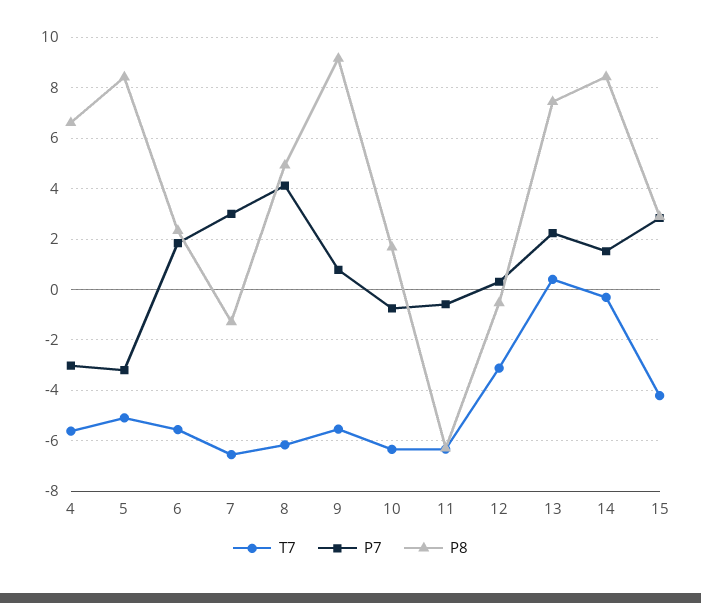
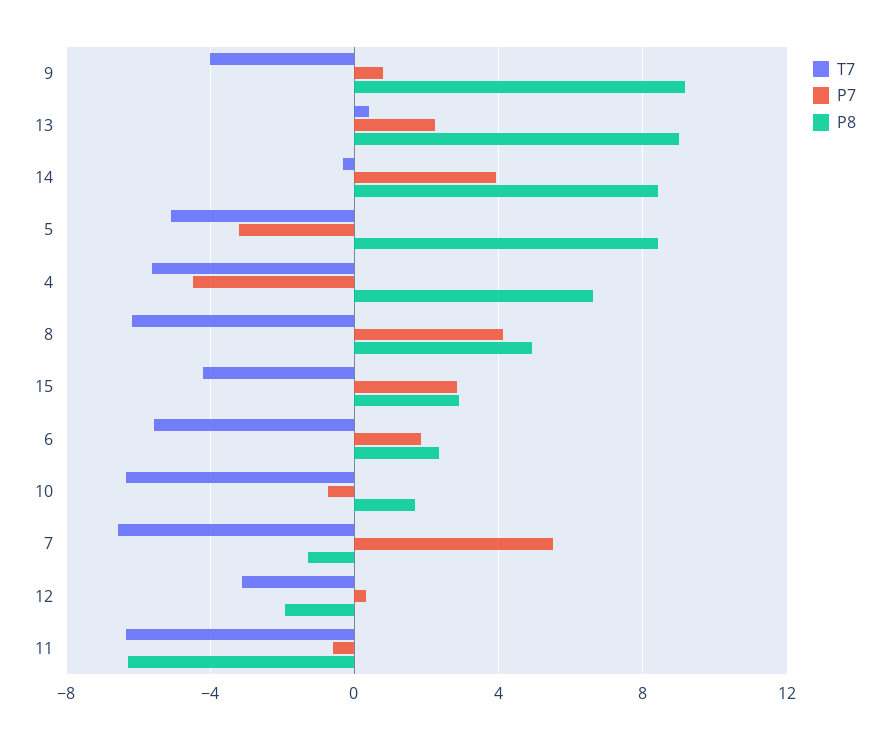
P7, 4: -3 -> -4.5
P7, 7: 3 -> 5.5
T7, 9: -5.5 -> -4
P8, 12: -0.5 -> -2
P8, 13: 7.5 -> 9
P7, 14: 1.5 -> 4

